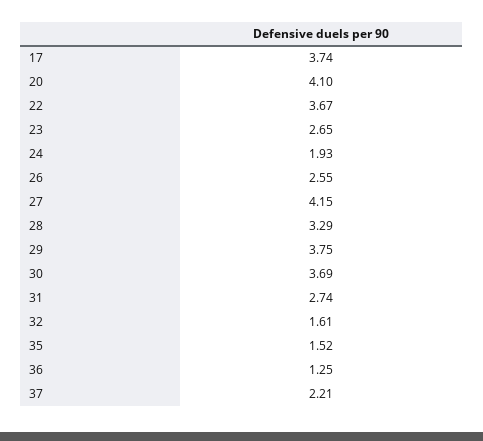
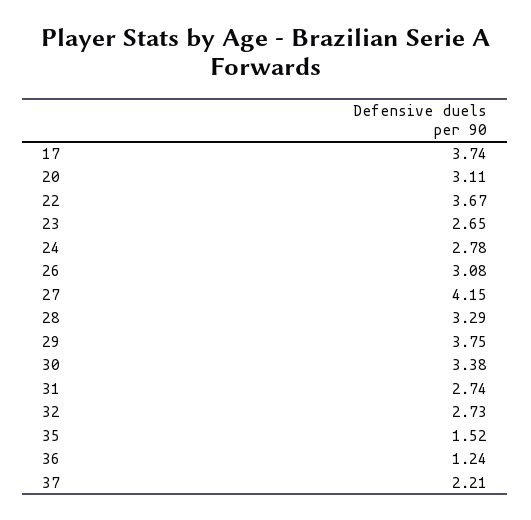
20: 4.1 -> 3.11
24: 1.93 -> 2.78
26: 2.55 -> 3.08
30: 3.69 -> 3.38
32: 1.61 -> 2.73
36: 1.25 -> 1.24

